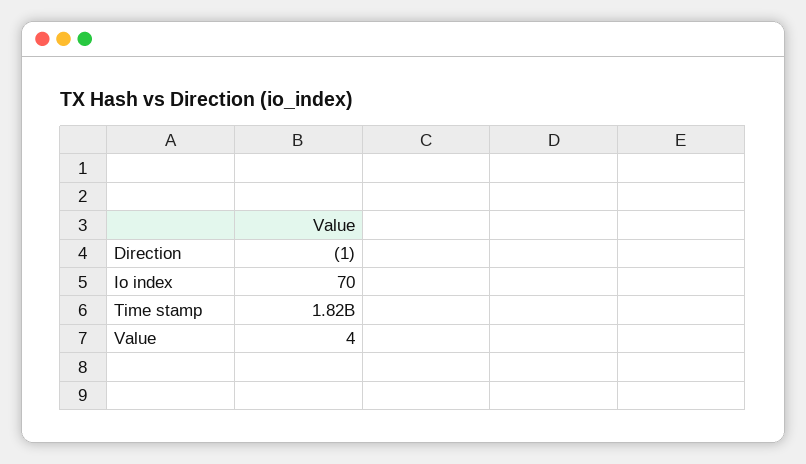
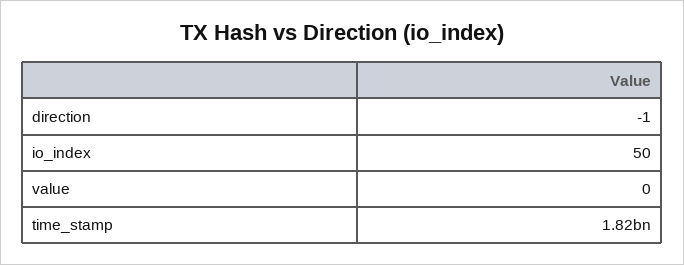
Io index: 70 -> 50
Value: 4 -> 0

